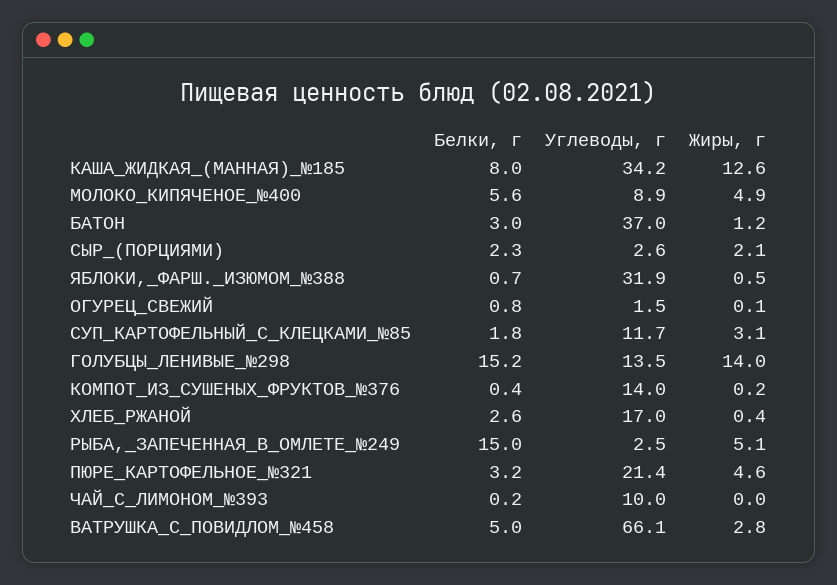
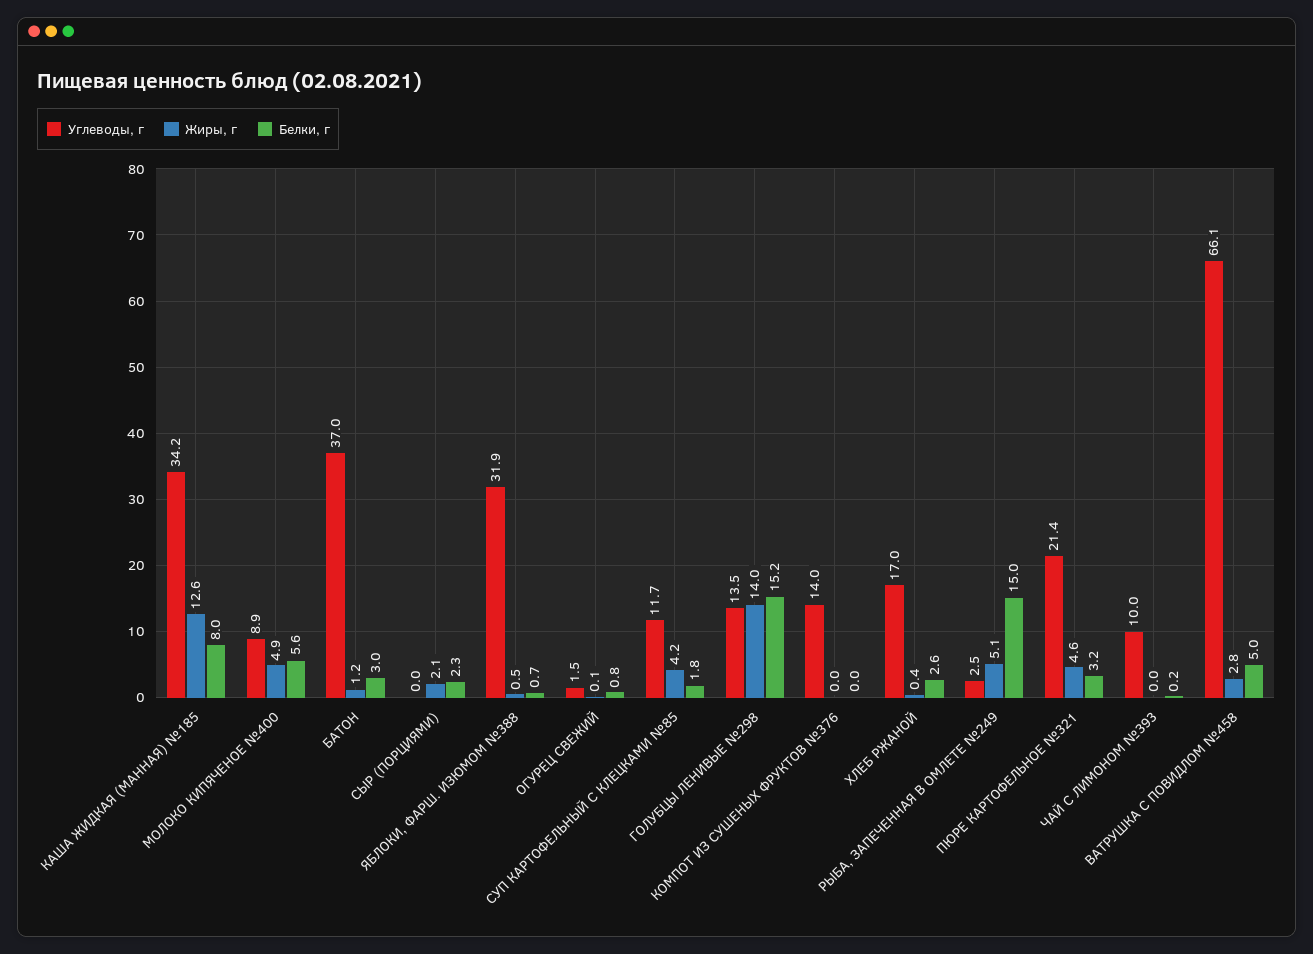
Углеводы, г, СЫР_(ПОРЦИЯМИ): 2.6 -> 0
Жиры, г, СУП_КАРТОФЕЛЬНЫЙ_С_КЛЕЦКАМИ_№85: 3.1 -> 4.2
Белки, г, КОМПОТ_ИЗ_СУШЕНЫХ_ФРУКТОВ_№376: 0.4 -> 0
Жиры, г, КОМПОТ_ИЗ_СУШЕНЫХ_ФРУКТОВ_№376: 0.2 -> 0

